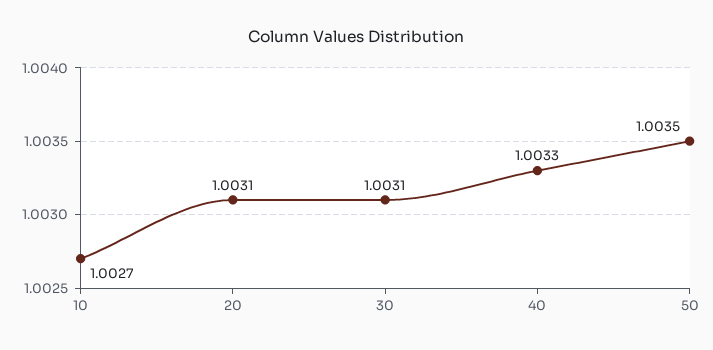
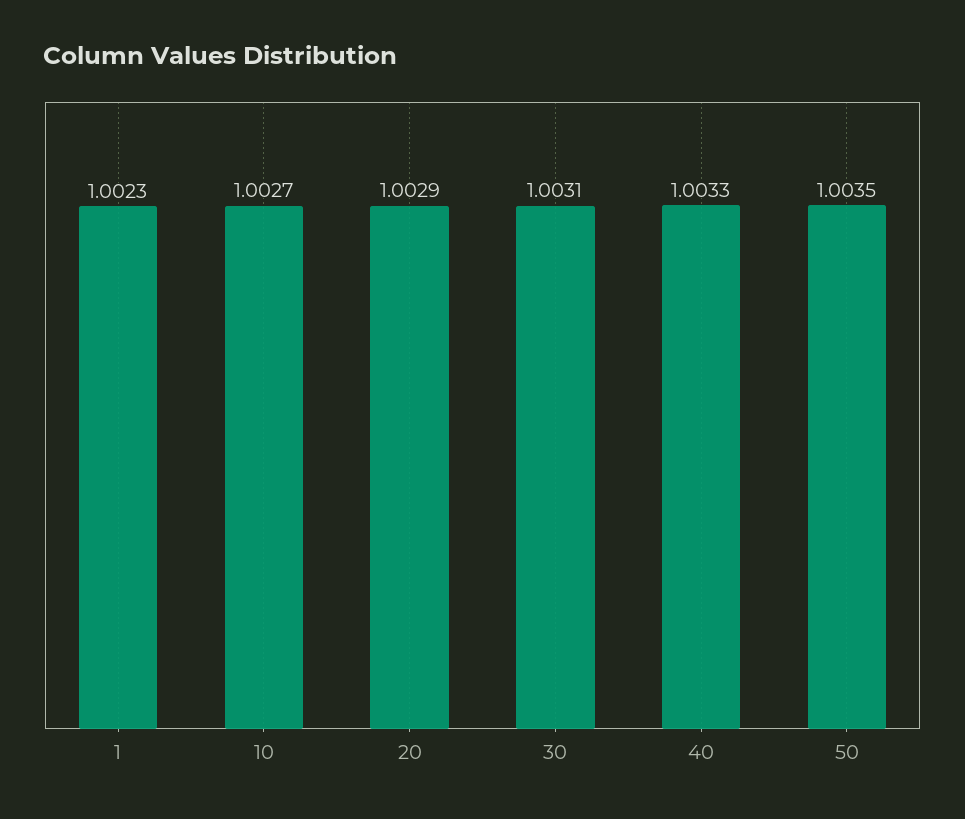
20: 1.0031 -> 1.0029
1: none -> 1.0023

